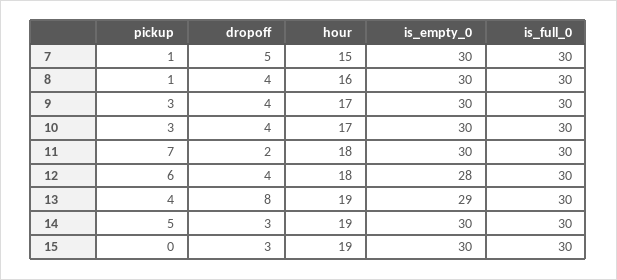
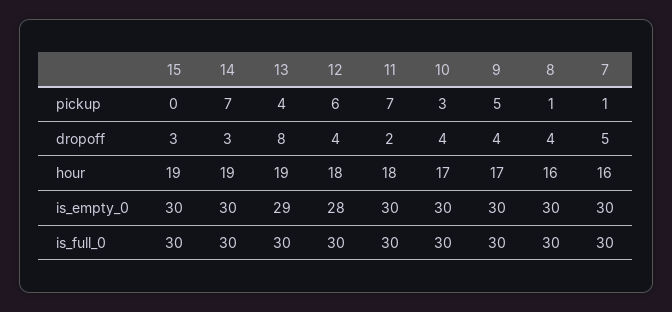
hour, 7: 15 -> 16
pickup, 9: 3 -> 5
pickup, 14: 5 -> 7

